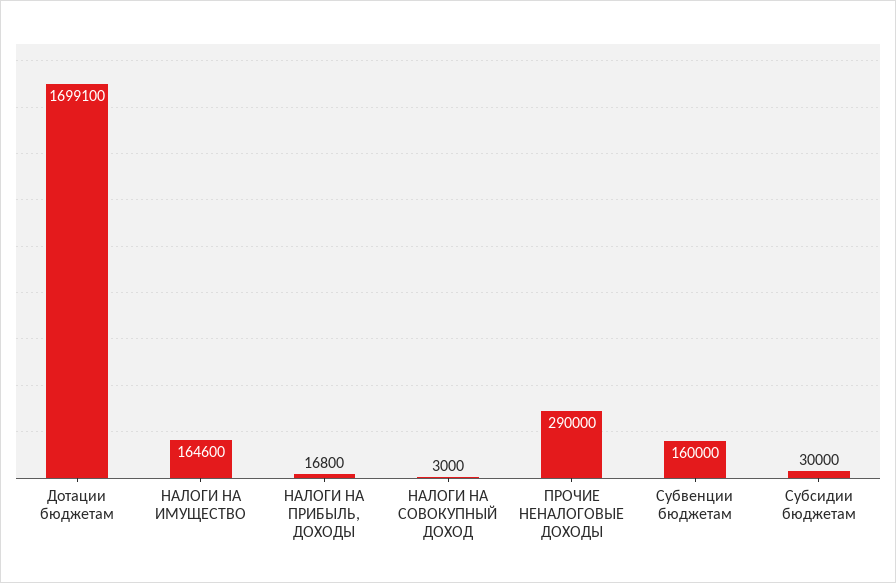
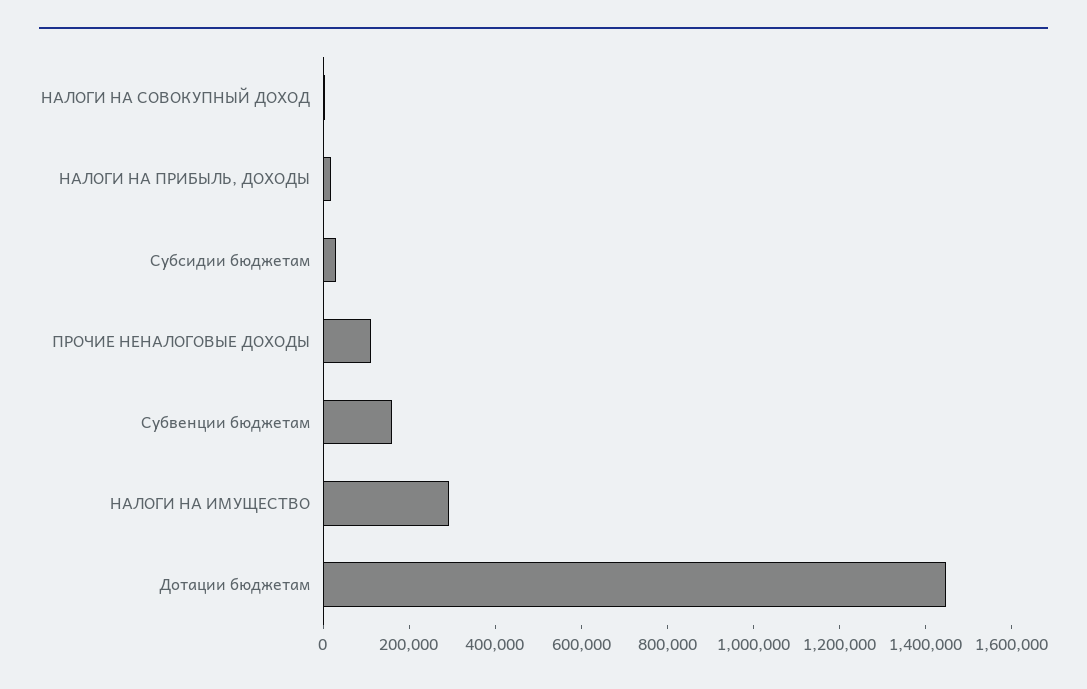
Дотации бюджетам: 1699100 -> 1450000
НАЛОГИ НА ИМУЩЕСТВО: 164600 -> 300000
ПРОЧИЕ НЕНАЛОГОВЫЕ ДОХОДЫ: 290000 -> 100000

